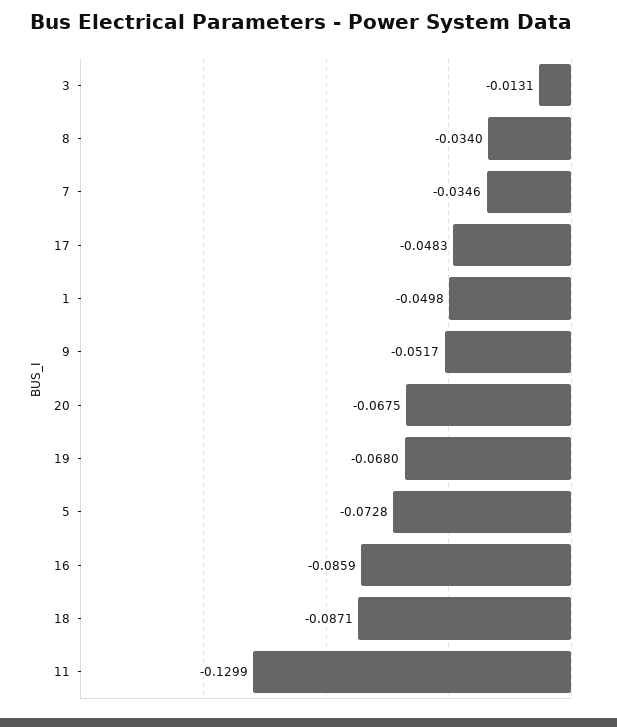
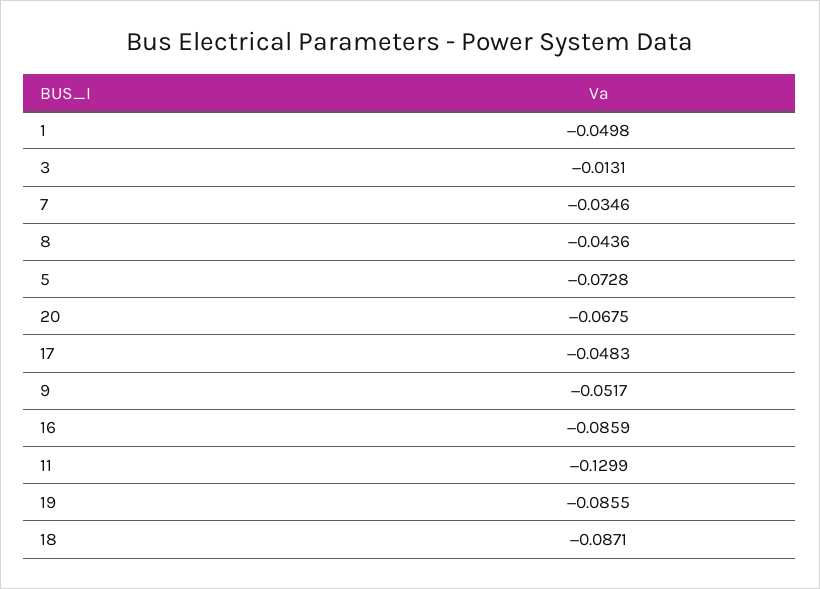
8: -0.034 -> -0.0436
19: -0.068 -> -0.0855

